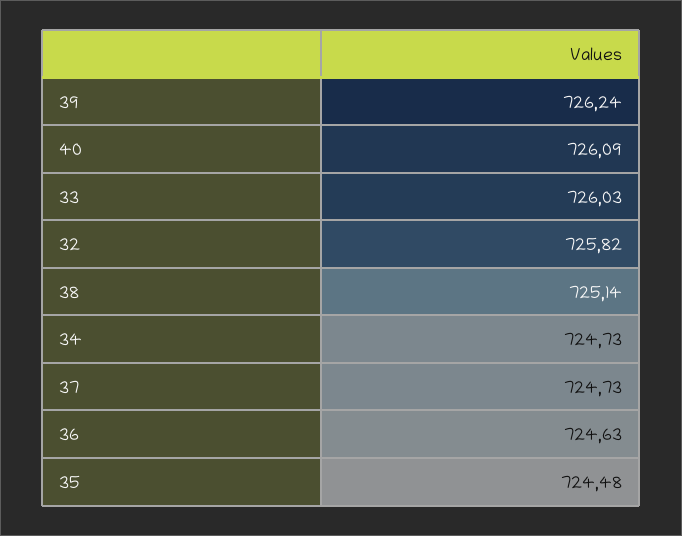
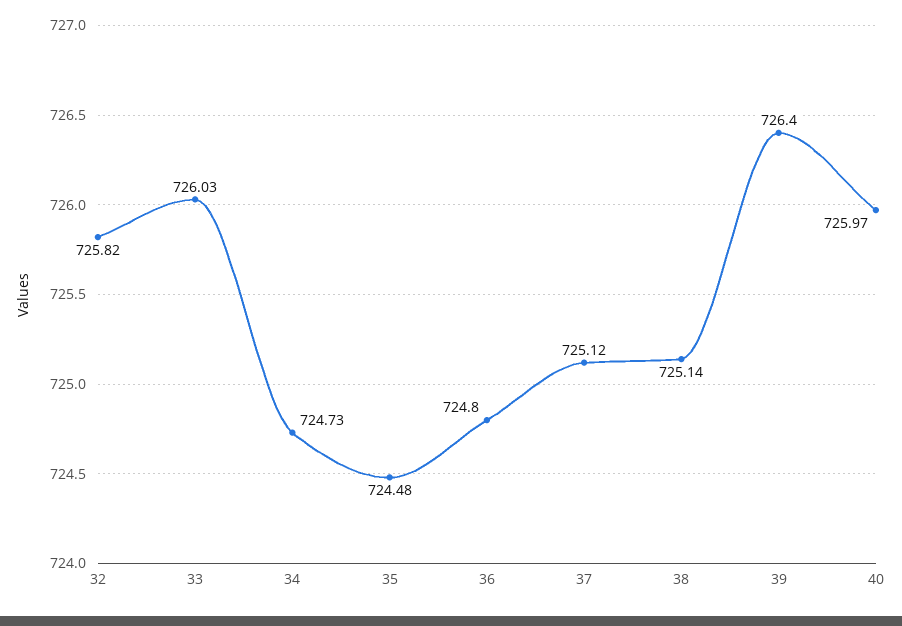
39: 726.24 -> 726.4
40: 726.09 -> 725.97
37: 724.73 -> 725.12
36: 724.63 -> 724.8

